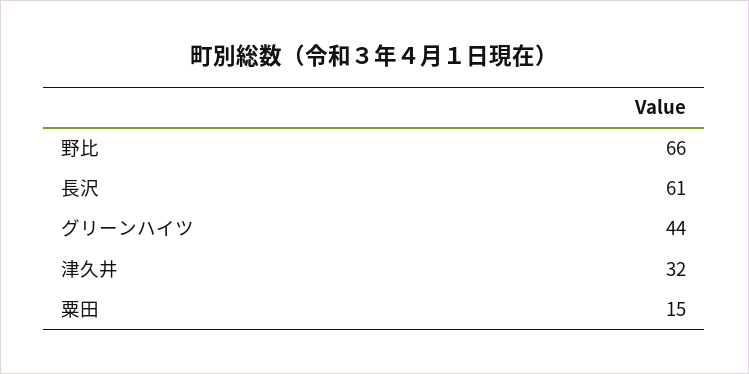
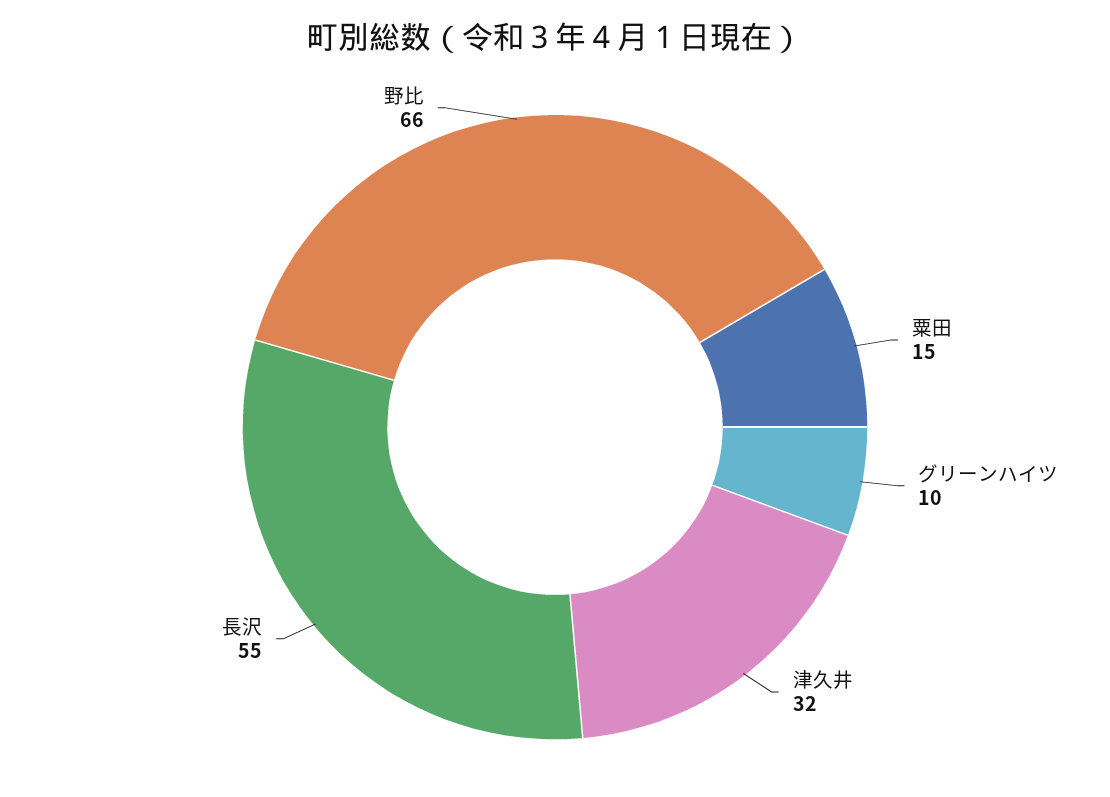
長沢: 61 -> 55
グリーンハイツ: 44 -> 10

